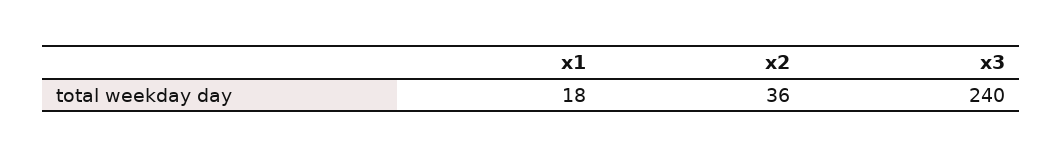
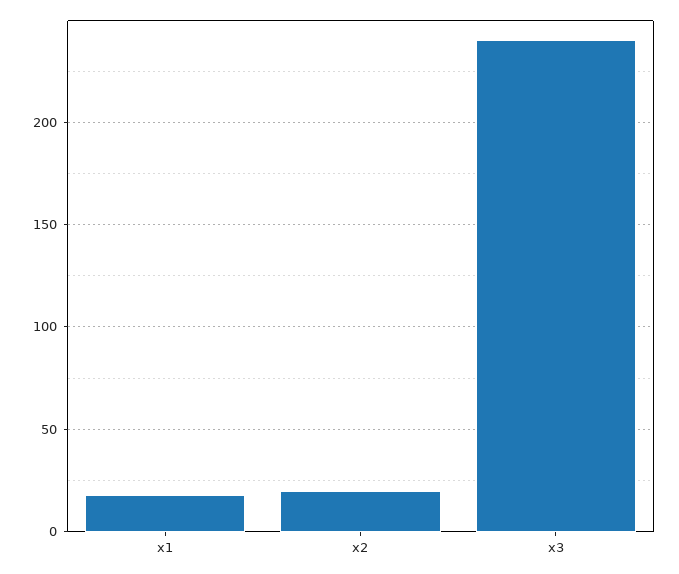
x2: 36 -> 20

